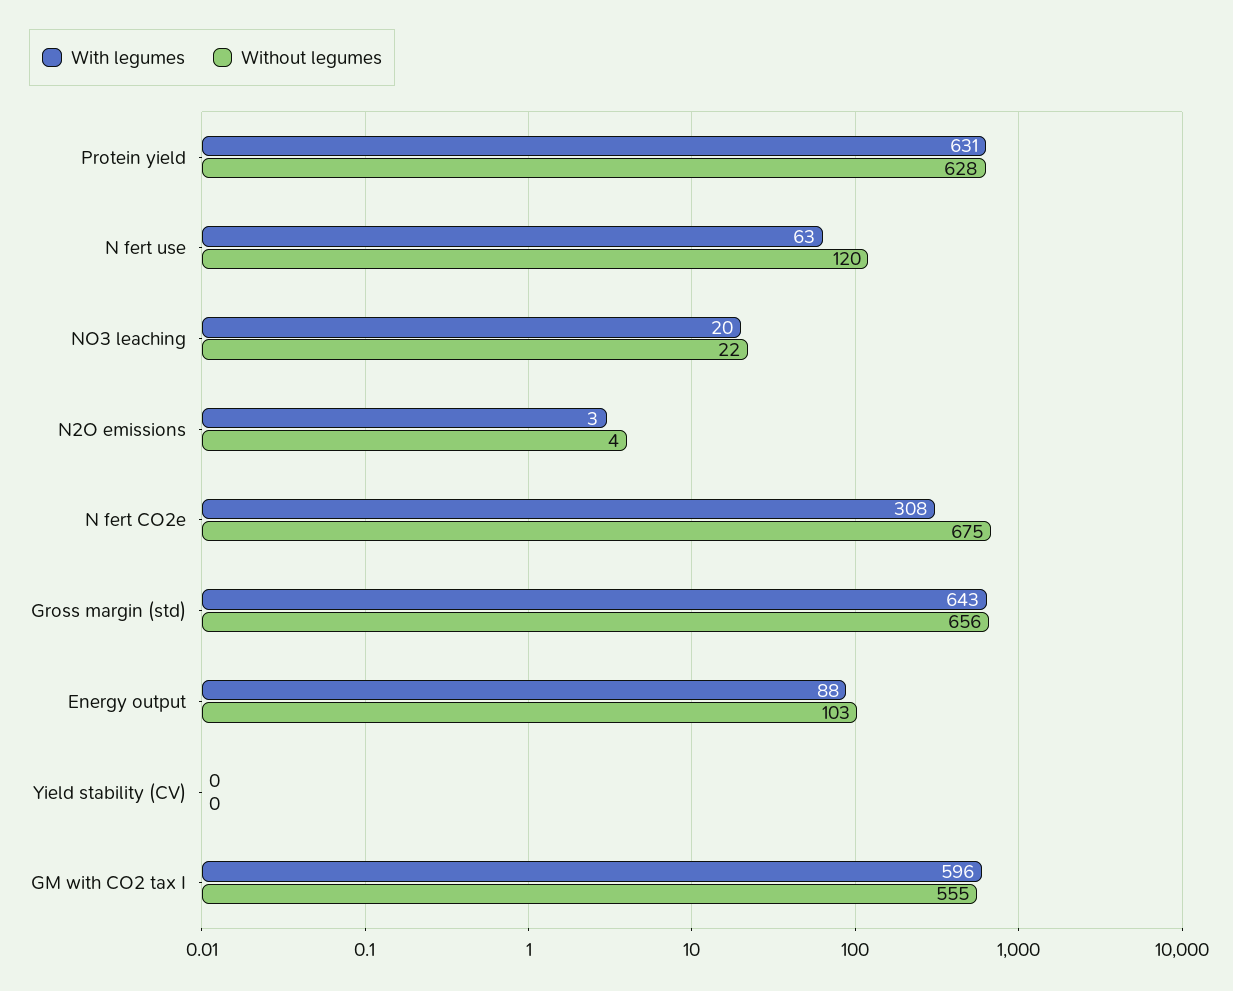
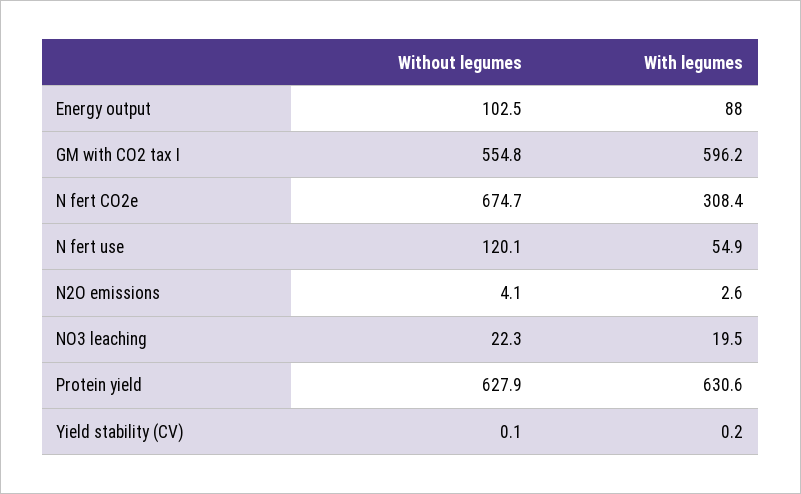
With legumes, N fert use: 63 -> 54.9
With legumes, Gross margin (std): 643 -> none
Without legumes, Gross margin (std): 656 -> none

